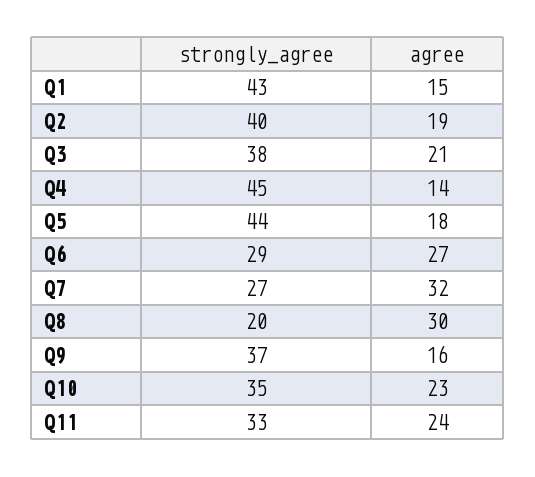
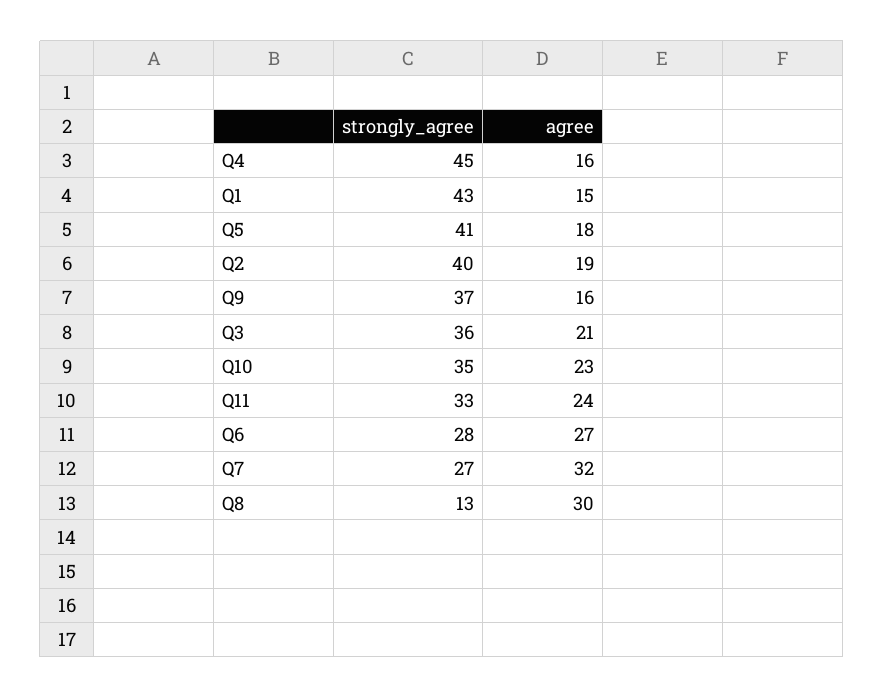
strongly_agree, Q3: 38 -> 36
agree, Q4: 14 -> 16
strongly_agree, Q5: 44 -> 41
strongly_agree, Q6: 29 -> 28
strongly_agree, Q8: 20 -> 13

